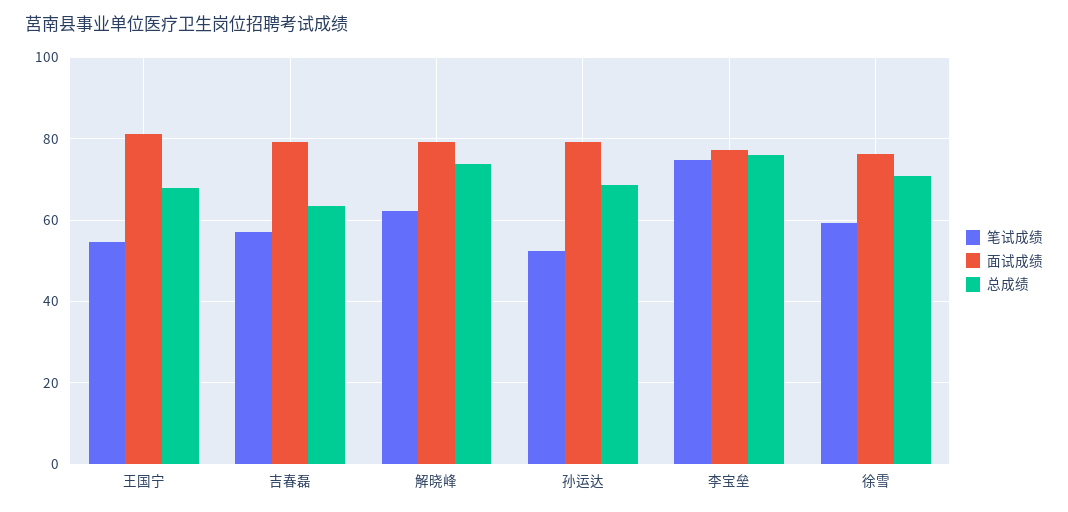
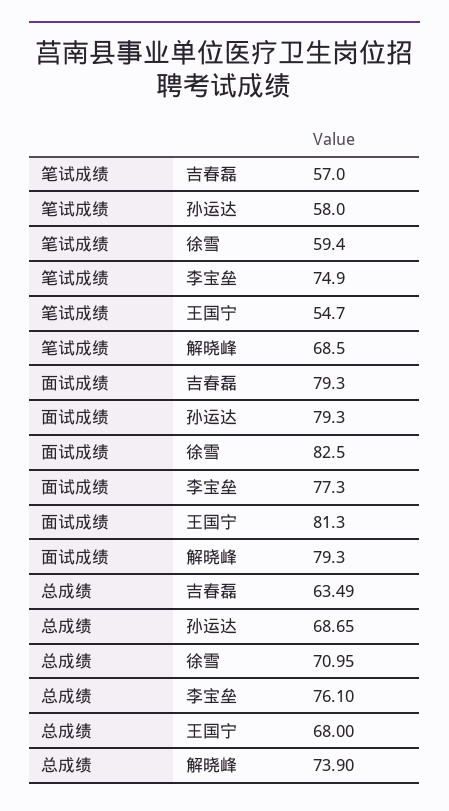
笔试成绩, 解晓峰: 62 -> 68.5
笔试成绩, 孙运达: 52 -> 58
面试成绩, 徐雪: 76 -> 82.5

